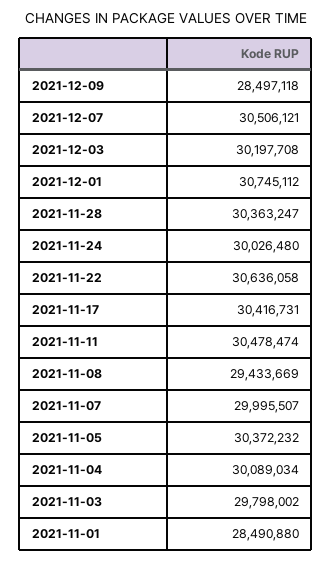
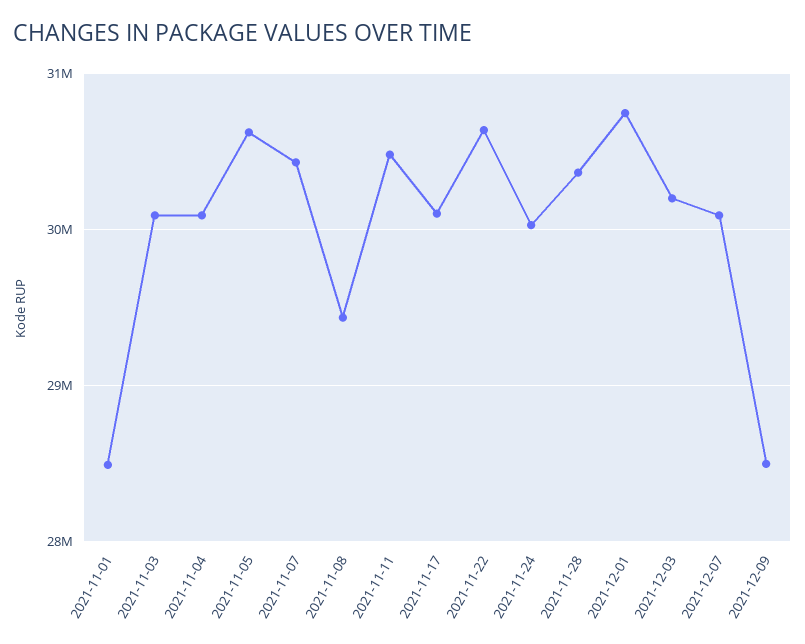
2021-12-07: 30506121 -> 30100000
2021-11-17: 30416731 -> 30100000
2021-11-07: 29995507 -> 30400000
2021-11-05: 30372232 -> 30600000
2021-11-03: 29798002 -> 30100000

